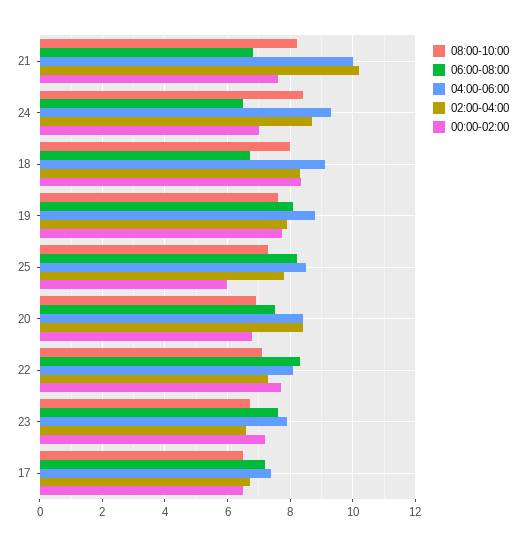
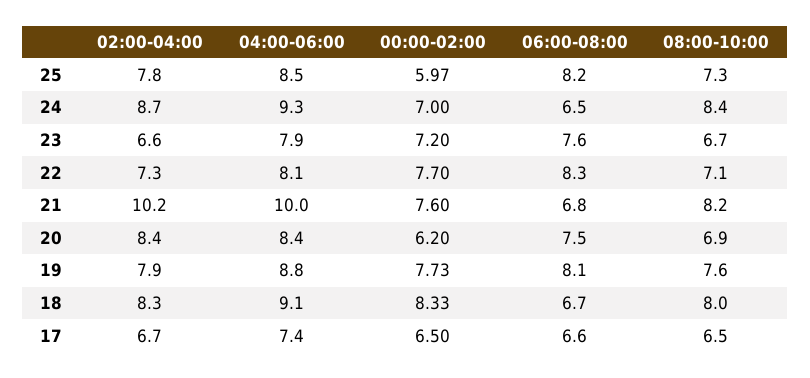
00:00-02:00, 20: 6.8 -> 6.2
06:00-08:00, 17: 7.2 -> 6.6

